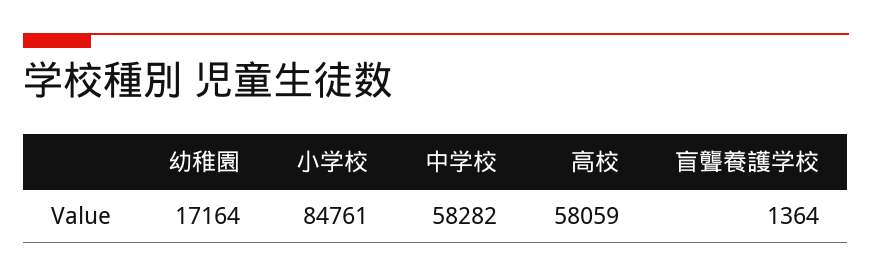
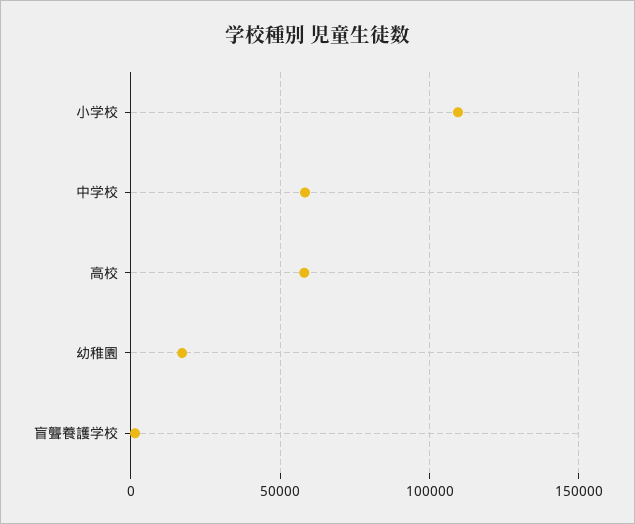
小学校: 84761 -> 110000

